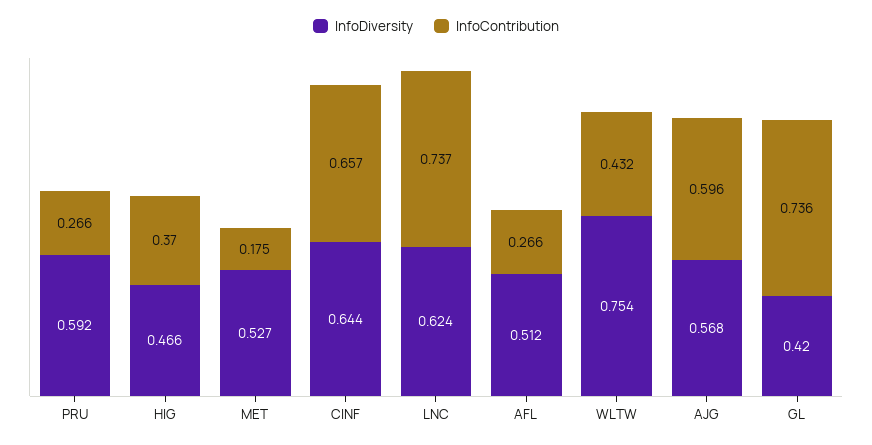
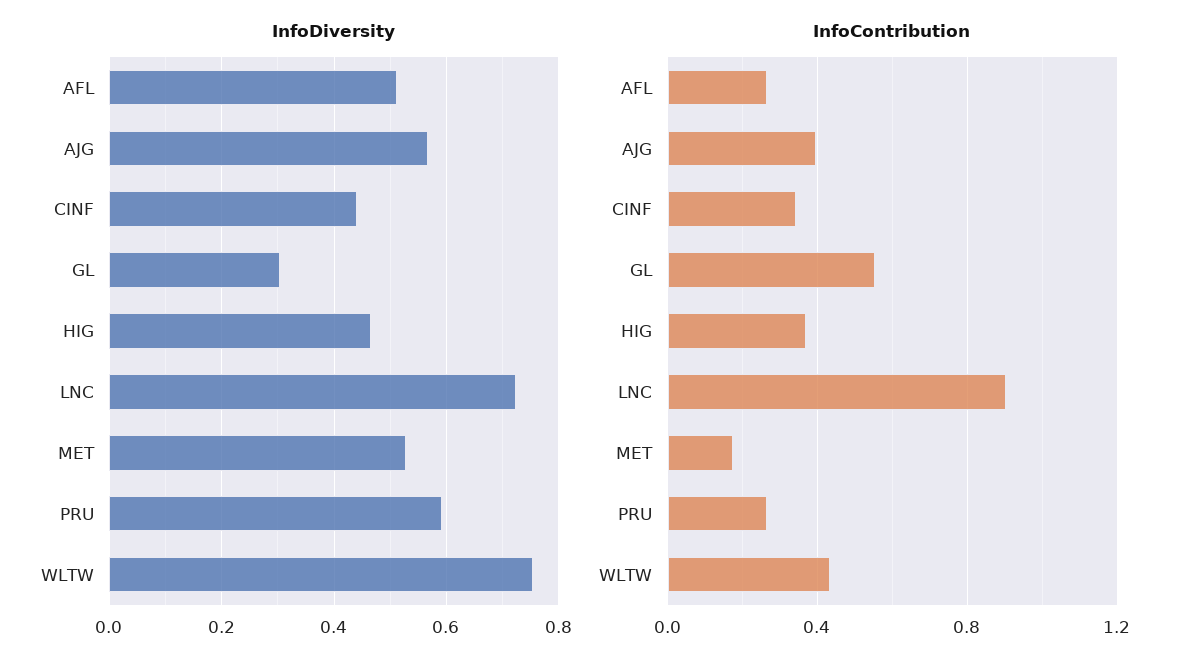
InfoDiversity, CINF: 0.644 -> 0.44
InfoContribution, CINF: 0.657 -> 0.35
InfoDiversity, LNC: 0.624 -> 0.72
InfoContribution, LNC: 0.737 -> 0.9
InfoContribution, AJG: 0.596 -> 0.4
InfoDiversity, GL: 0.42 -> 0.3
InfoContribution, GL: 0.736 -> 0.55

